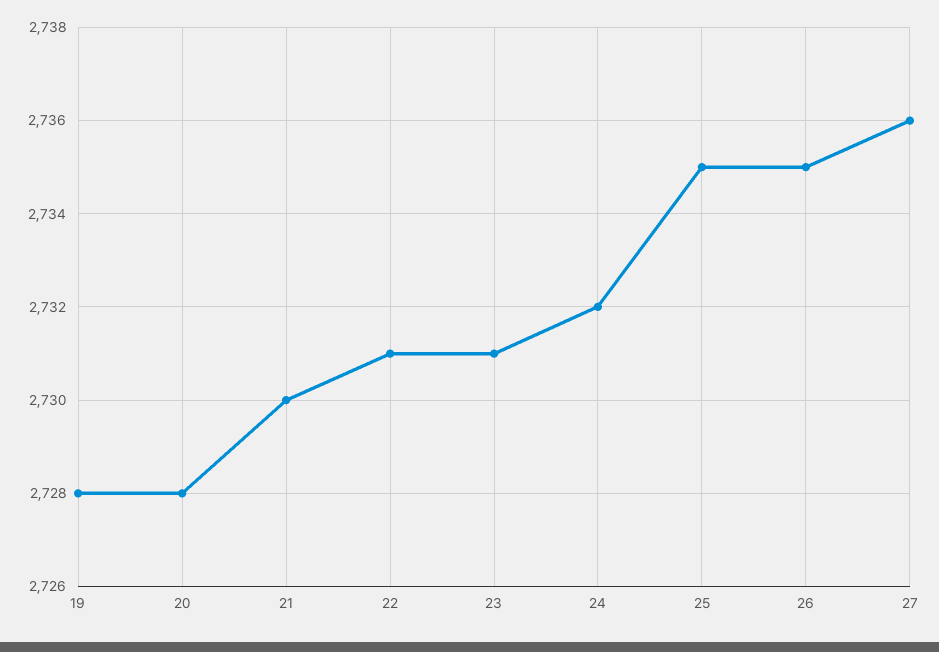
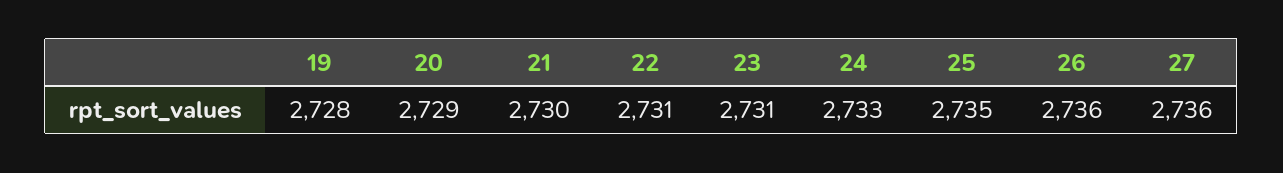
20: 2728 -> 2729
24: 2732 -> 2733
26: 2735 -> 2736

